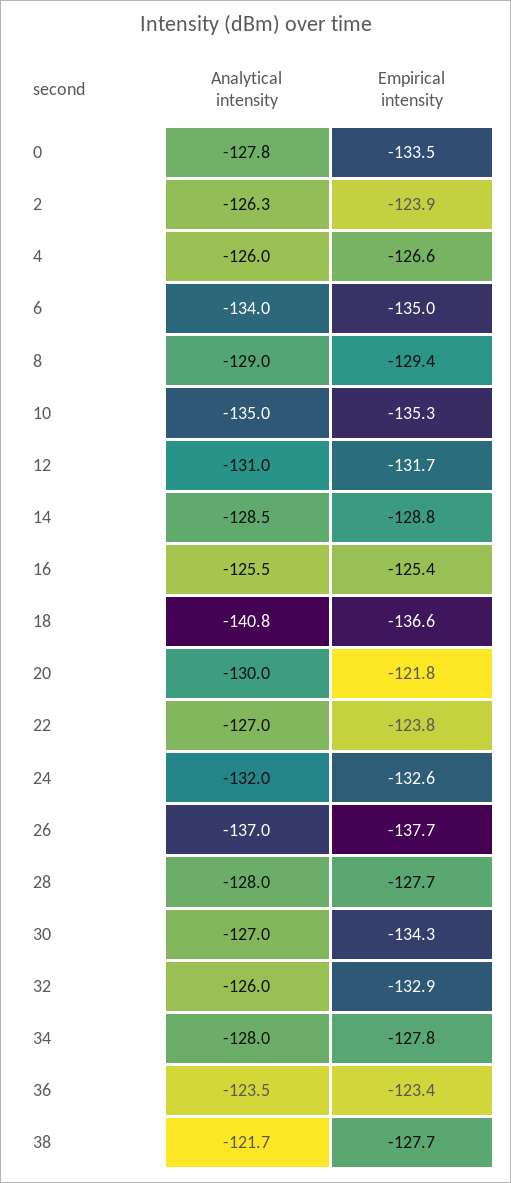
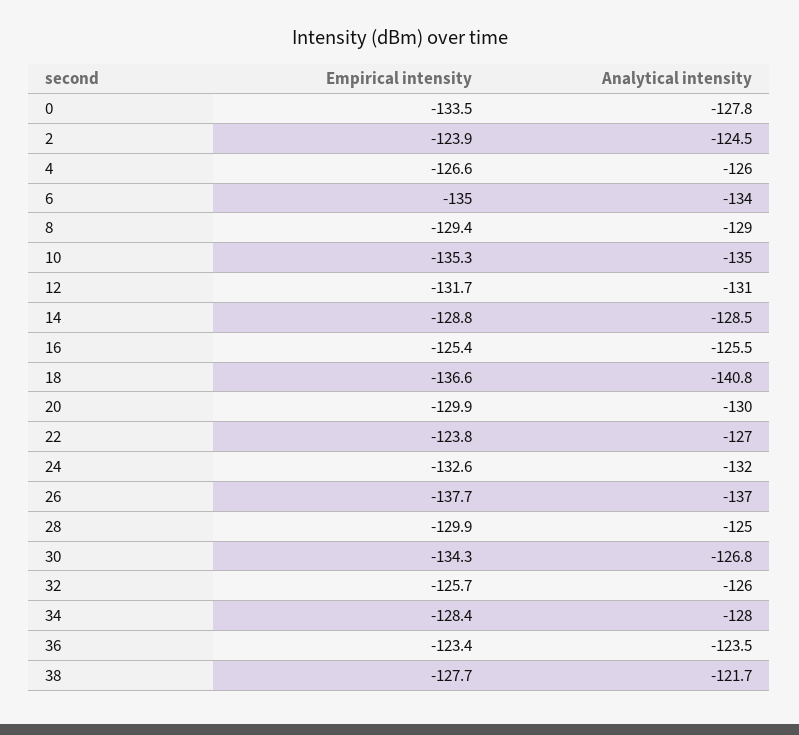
Analytical intensity, 2: -126.3 -> -124.5
Empirical intensity, 20: -121.8 -> -129.9
Analytical intensity, 28: -128 -> -125
Empirical intensity, 28: -127.7 -> -129.9
Analytical intensity, 30: -127 -> -126.8
Empirical intensity, 32: -132.9 -> -125.7
Empirical intensity, 34: -127.8 -> -128.4

